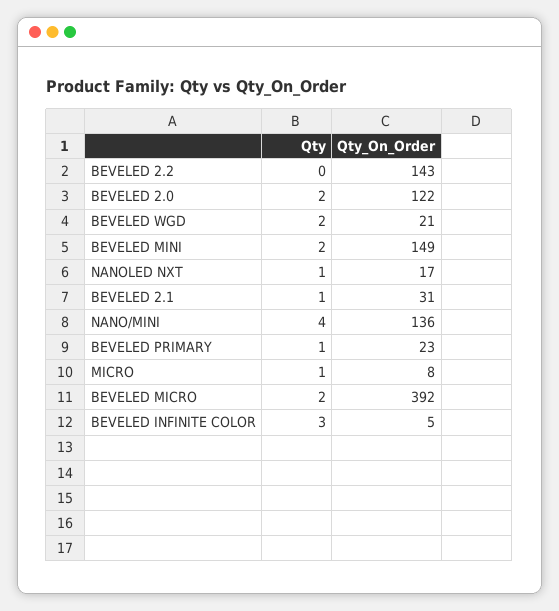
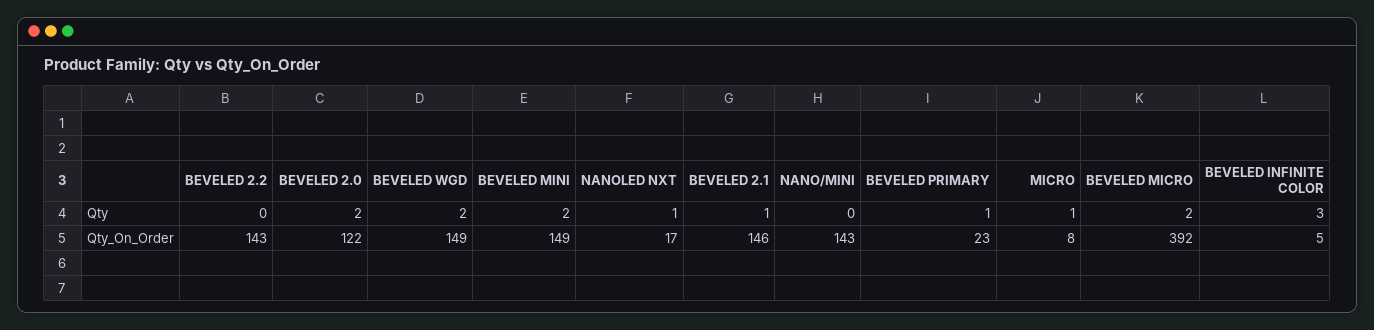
Qty_On_Order, BEVELED WGD: 21 -> 149
Qty_On_Order, BEVELED 2.1: 31 -> 146
Qty, NANO/MINI: 4 -> 0
Qty_On_Order, NANO/MINI: 136 -> 143

